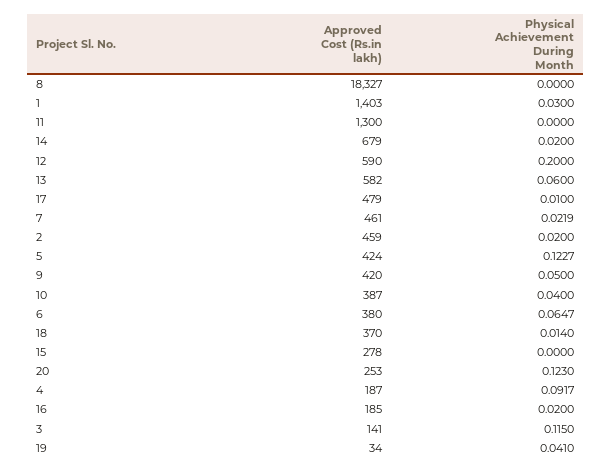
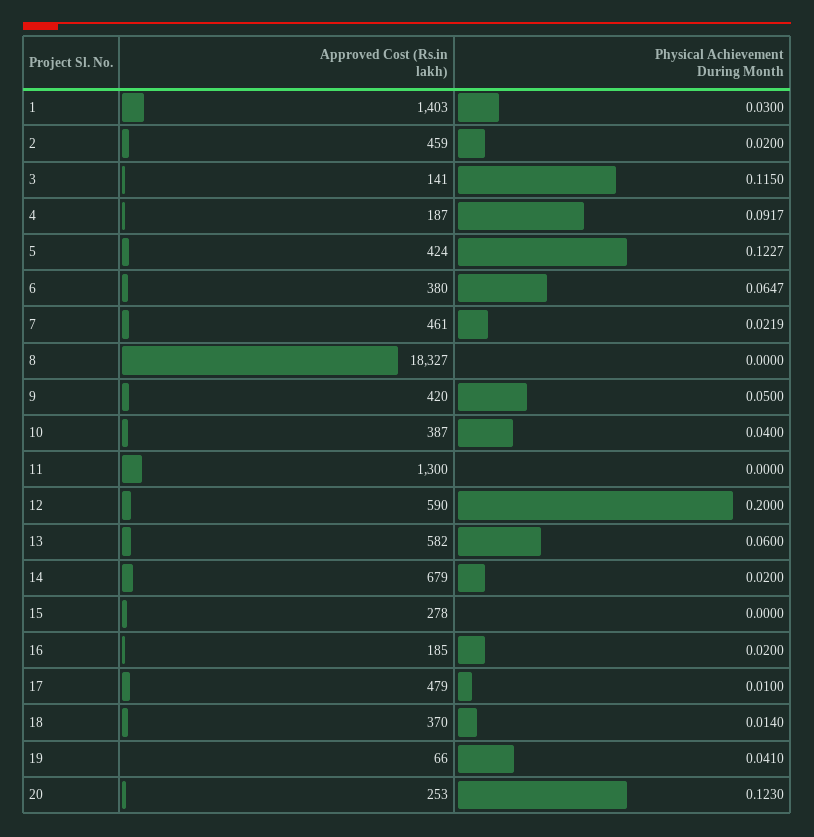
Approved Cost (Rs.in lakh), 19: 34 -> 66

